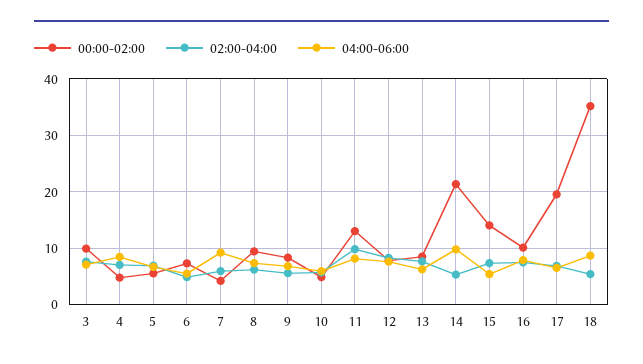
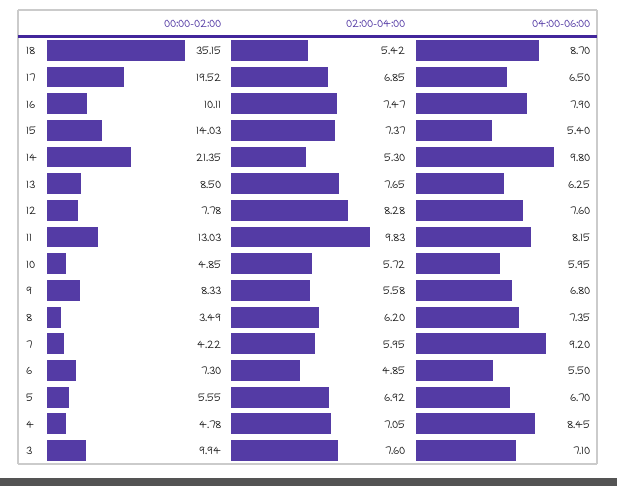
00:00-02:00, 8: 10 -> 3.49

